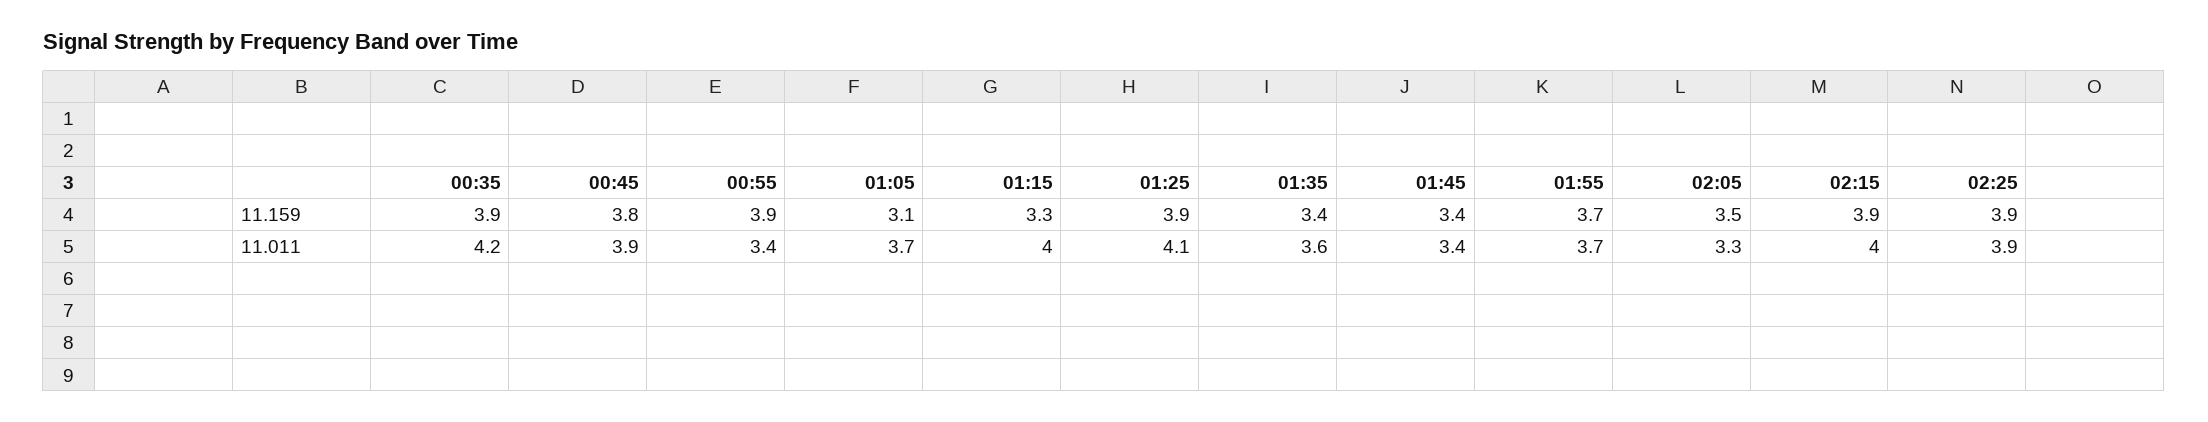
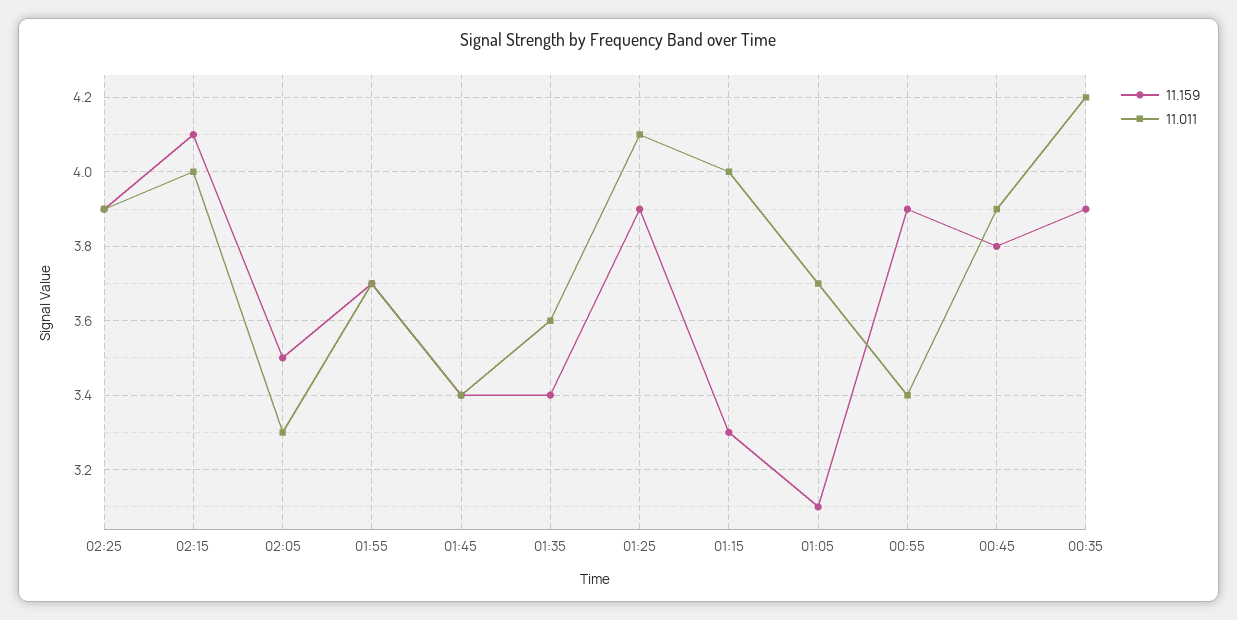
11.159, 02:15: 3.9 -> 4.1

